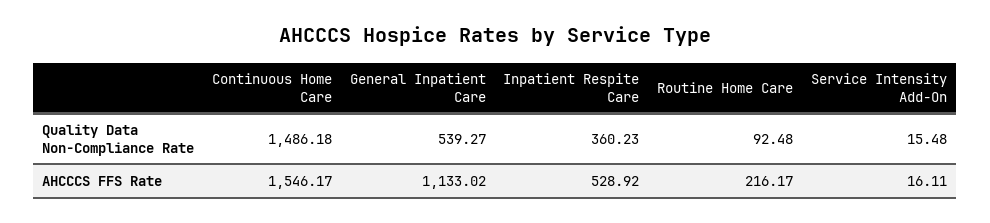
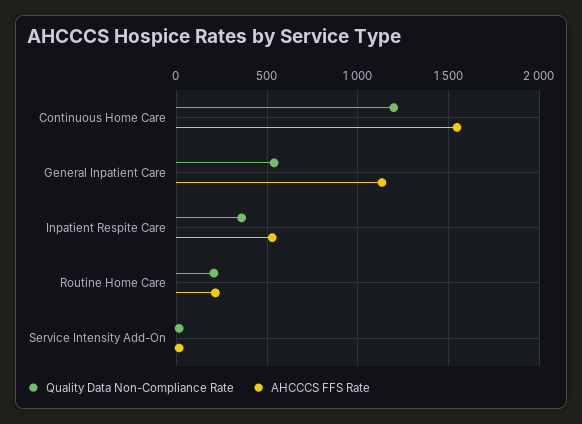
Quality Data Non-Compliance Rate, Continuous Home Care: 1486.18 -> 1200
Quality Data Non-Compliance Rate, Routine Home Care: 92.48 -> 200

